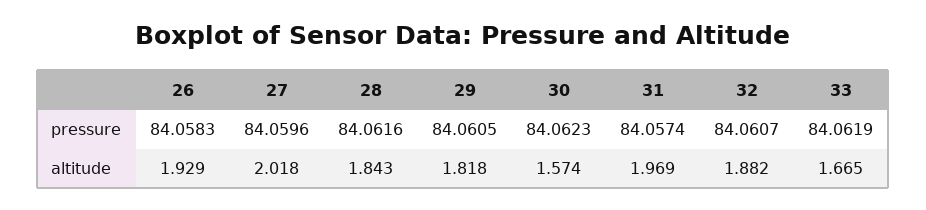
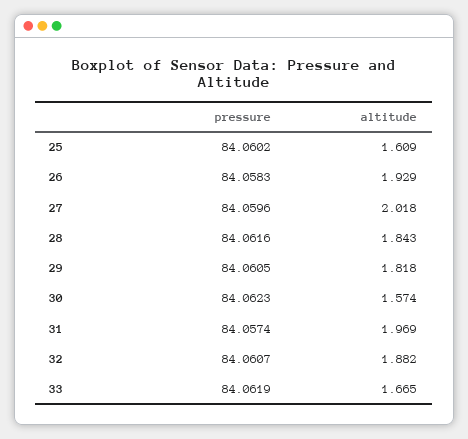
25, pressure: none -> 84.0602
25, altitude: none -> 1.609

